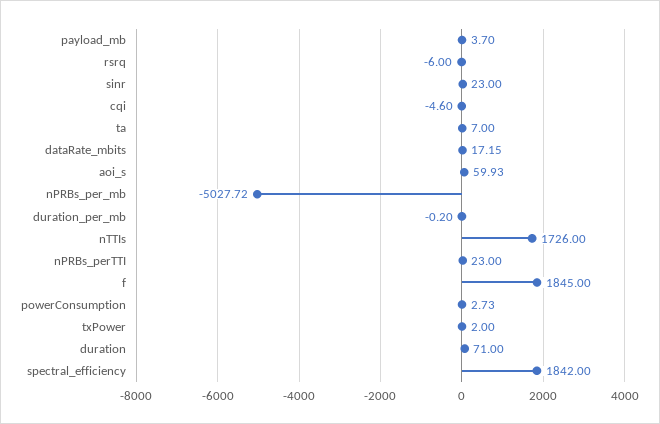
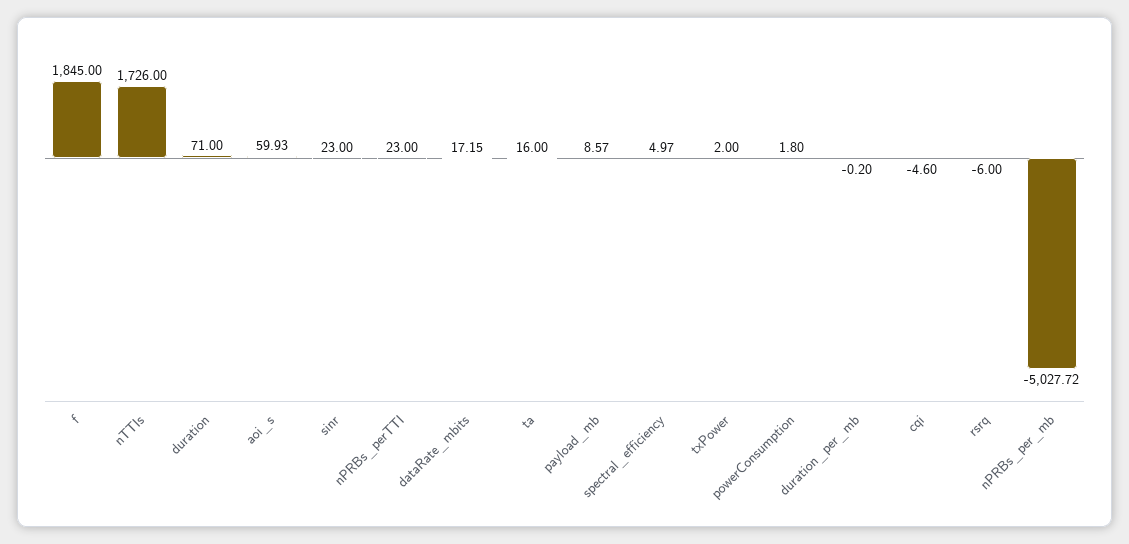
payload_mb: 3.7 -> 8.57
ta: 7 -> 16
powerConsumption: 2.73 -> 1.8
spectral_efficiency: 1842 -> 4.97

